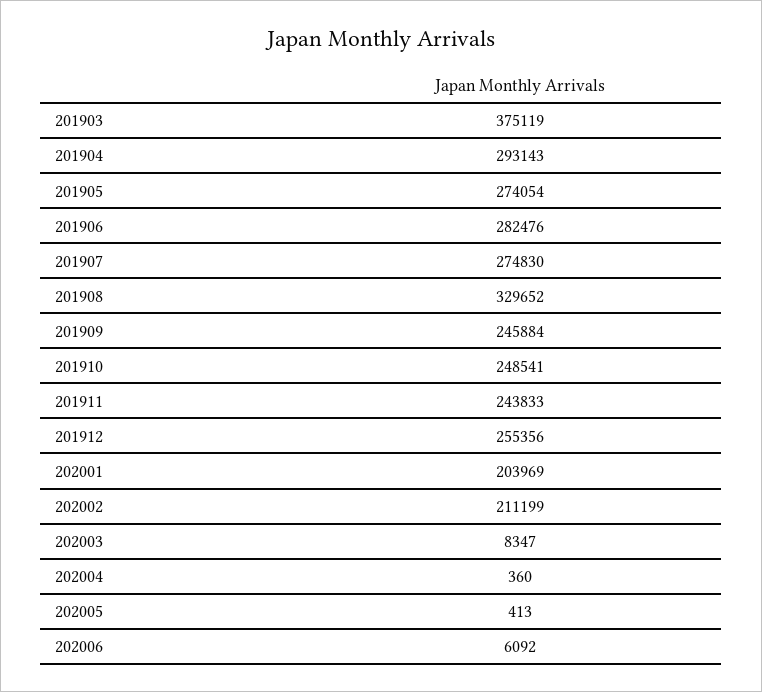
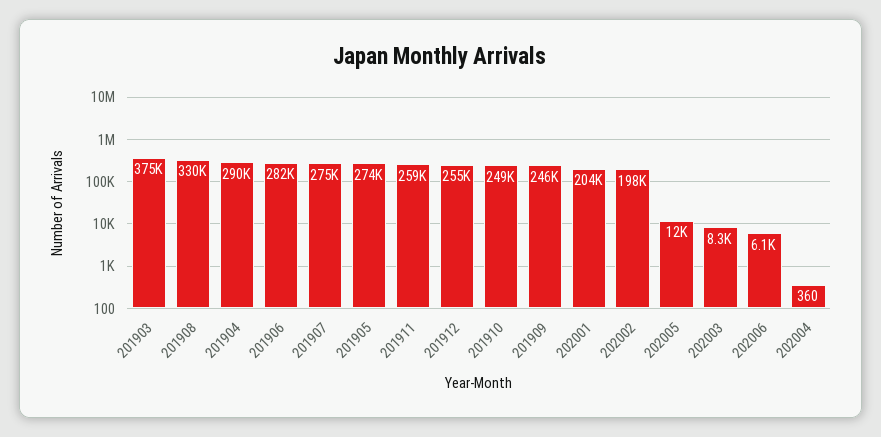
201904: 293143 -> 290000
201911: 243833 -> 259000
202002: 211199 -> 198000
202005: 413 -> 12000

